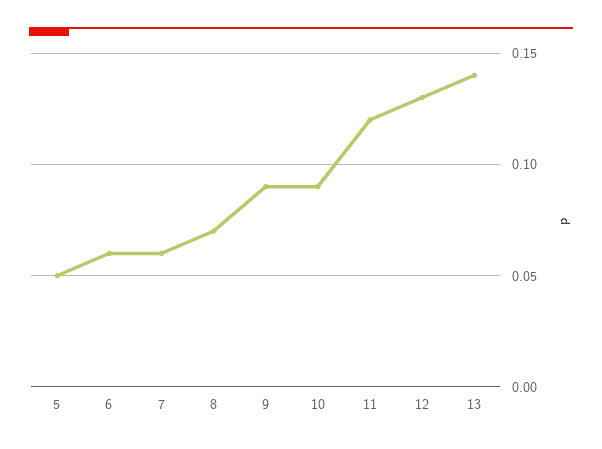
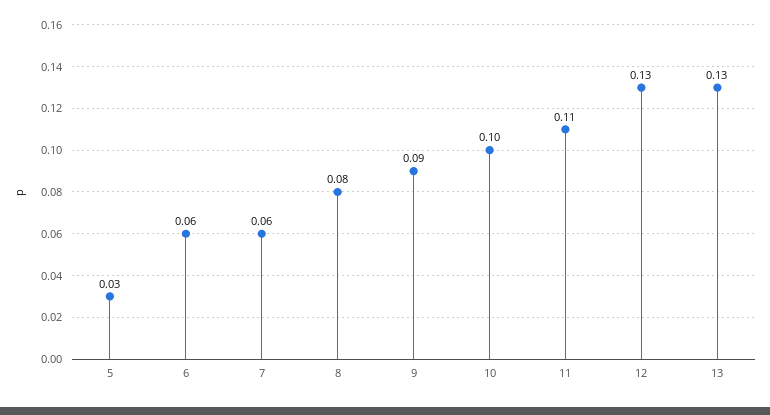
5: 0.05 -> 0.03
8: 0.07 -> 0.08
10: 0.09 -> 0.1
11: 0.12 -> 0.11
13: 0.14 -> 0.13

